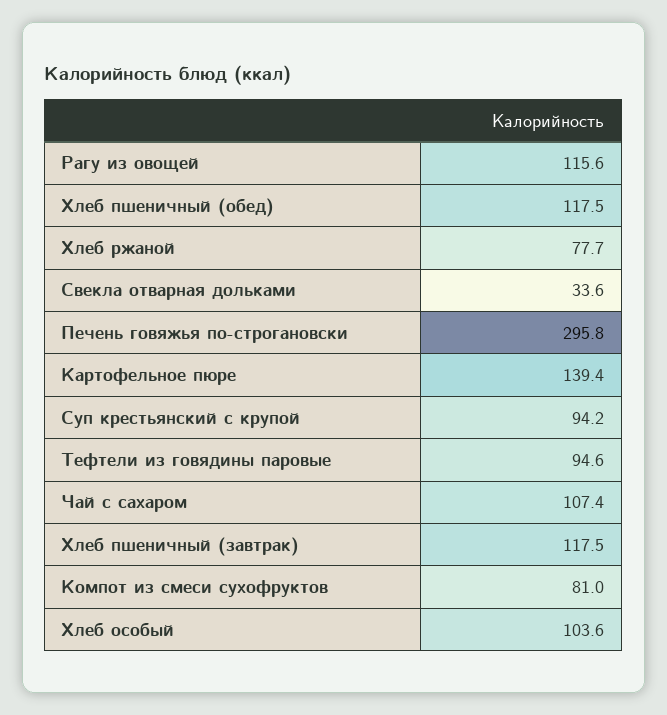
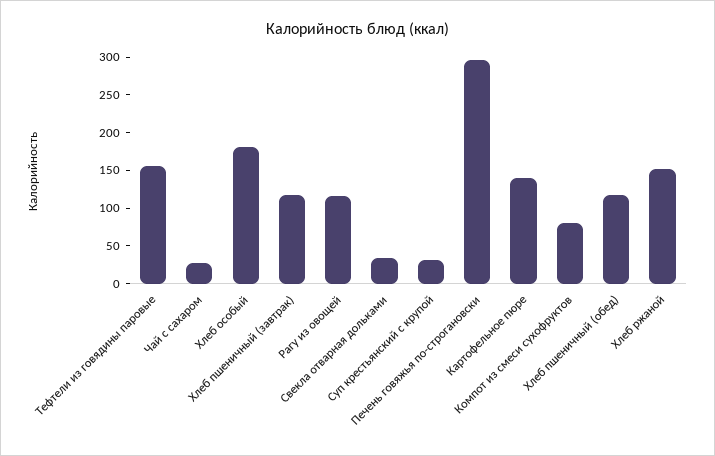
Хлеб ржаной: 77.7 -> 150
Суп крестьянский с крупой: 94.2 -> 25
Тефтели из говядины паровые: 94.6 -> 150
Чай с сахаром: 107.4 -> 25
Хлеб особый: 103.6 -> 175

